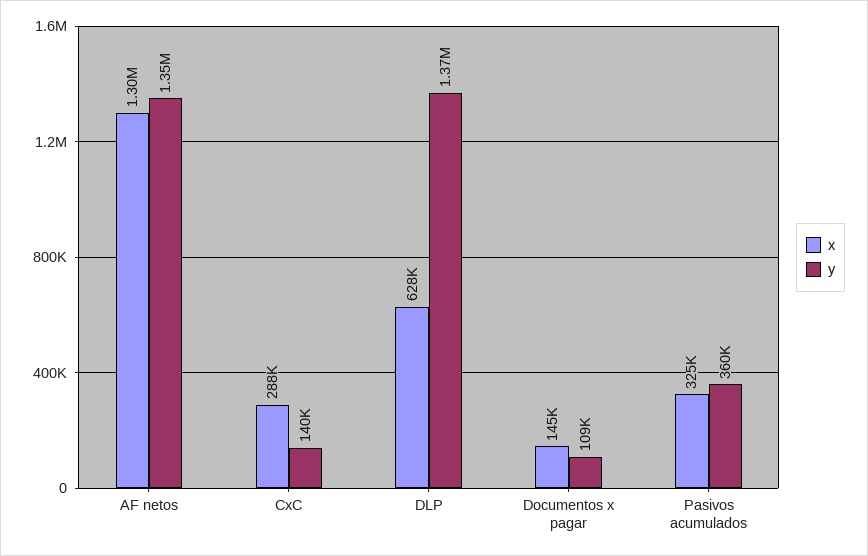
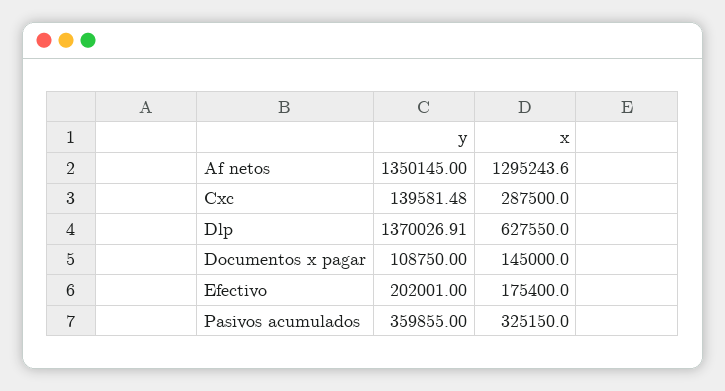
y, Efectivo: none -> 202001
x, Efectivo: none -> 175400

